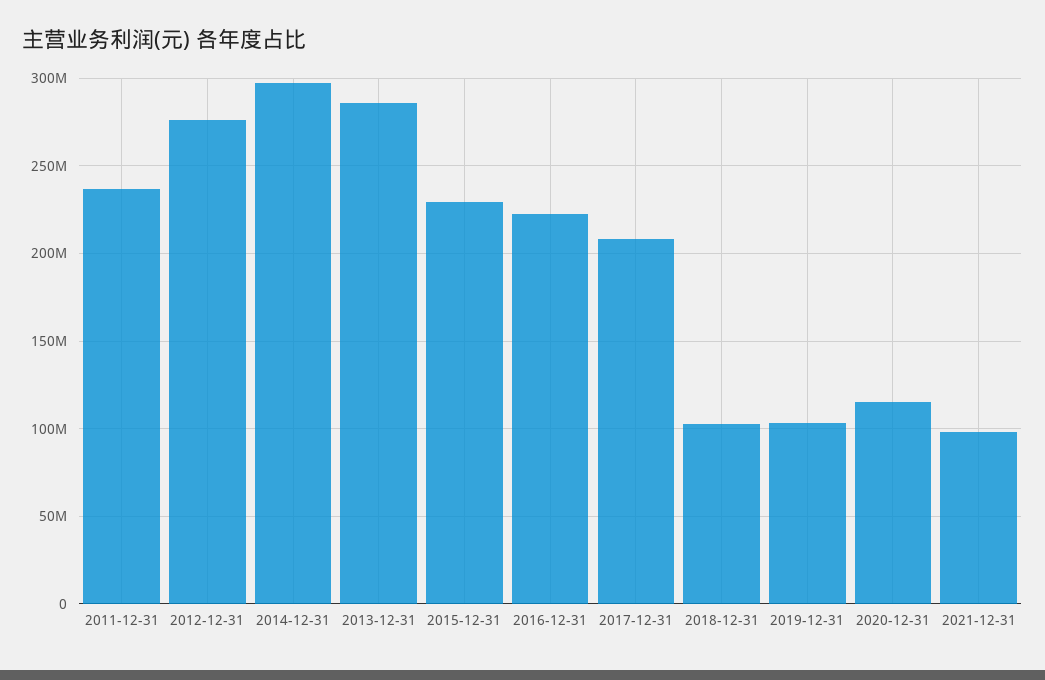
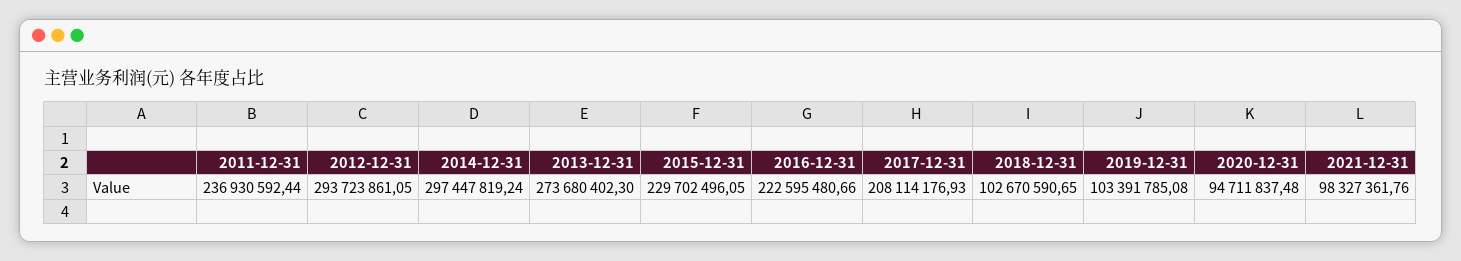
2012-12-31: 275000000 -> 293723861.05
2013-12-31: 285000000 -> 273680402.3
2020-12-31: 115000000 -> 94711837.48

